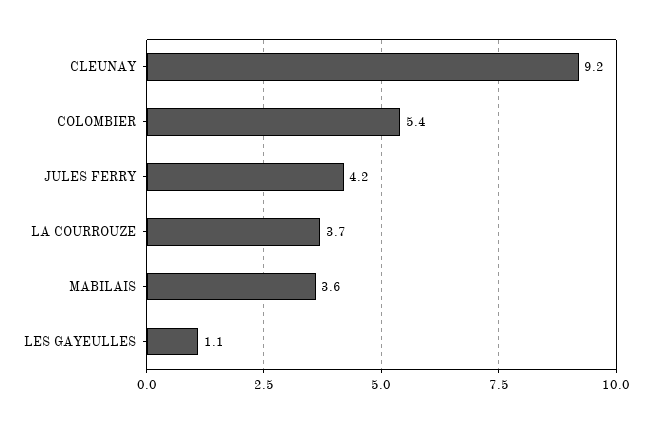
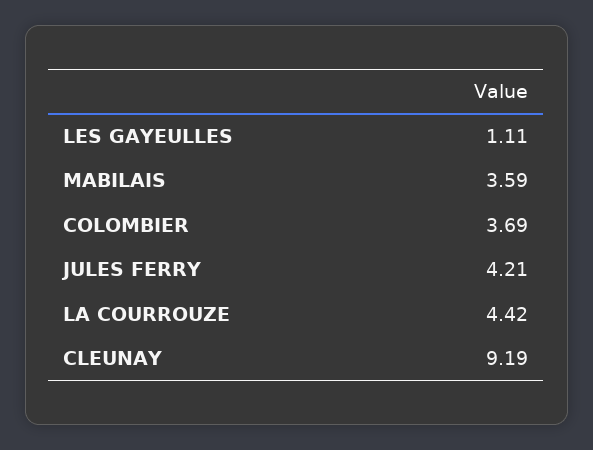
COLOMBIER: 5.4 -> 3.69
LA COURROUZE: 3.7 -> 4.42

